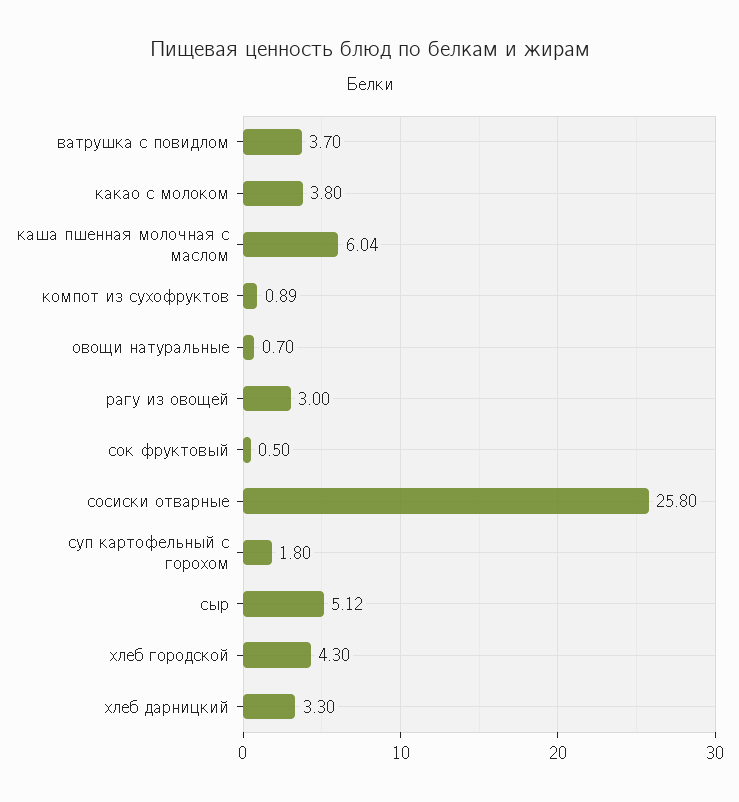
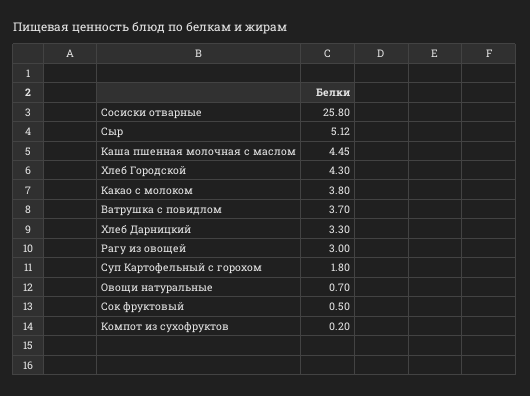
каша пшенная молочная с маслом: 6.04 -> 4.45
компот из сухофруктов: 0.89 -> 0.2

